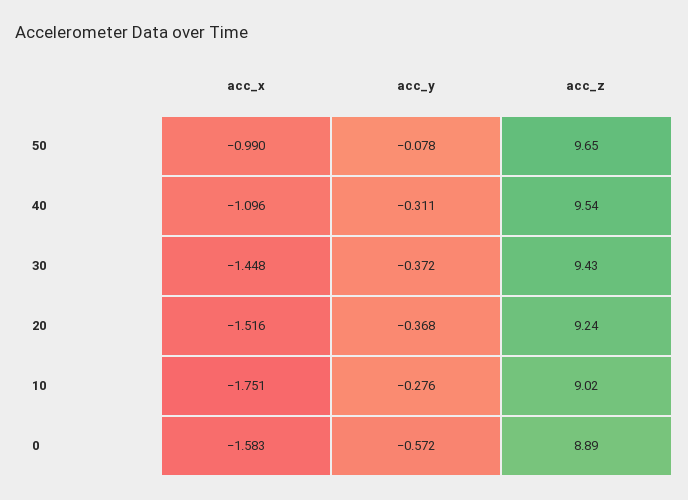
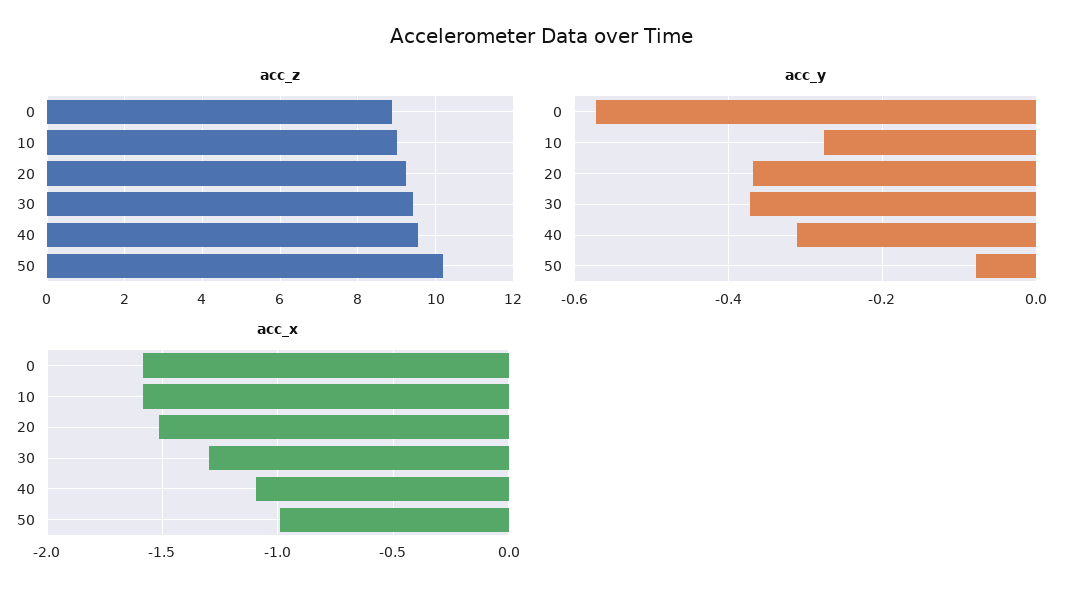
acc_z, 50: 9.65 -> 10.2
acc_x, 30: -1.448 -> -1.3
acc_x, 10: -1.751 -> -1.6

